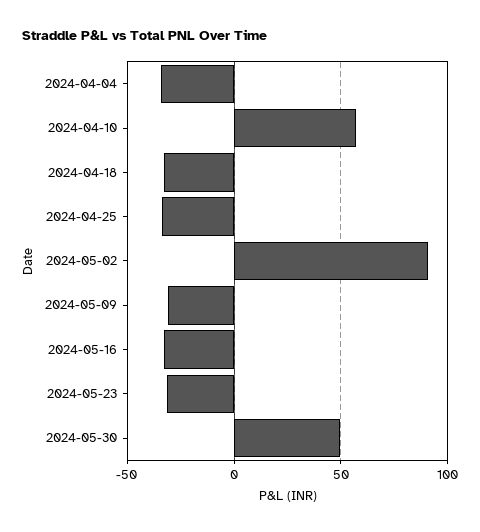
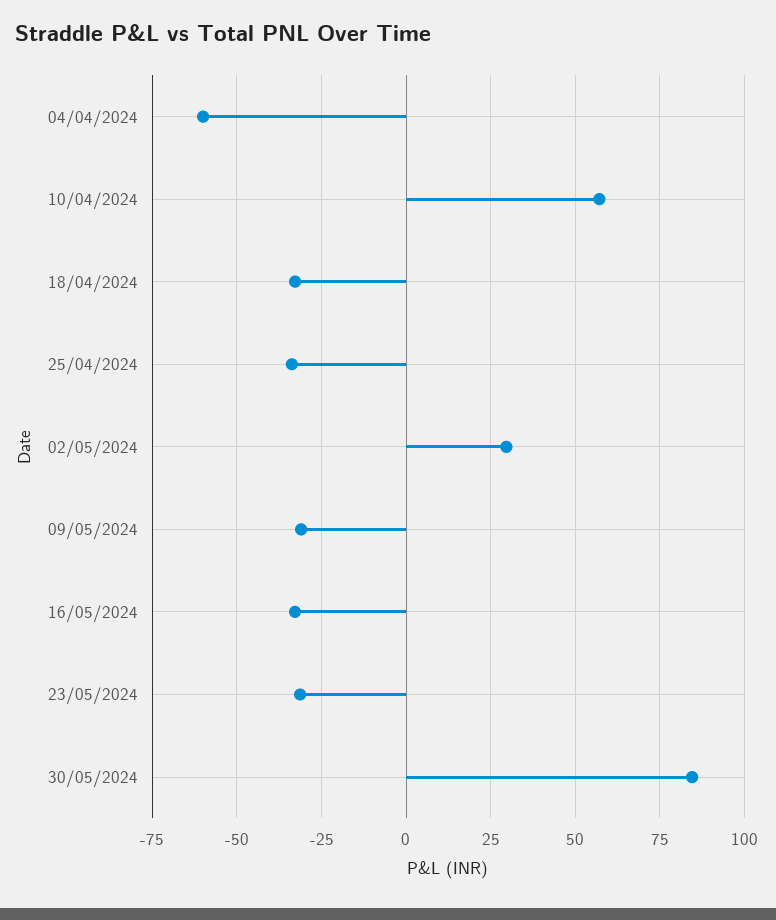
2024-04-04: -35 -> -60
2024-05-02: 90 -> 30
2024-05-30: 50 -> 85

